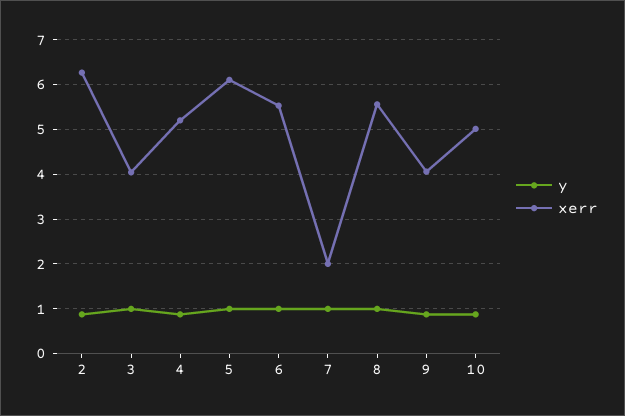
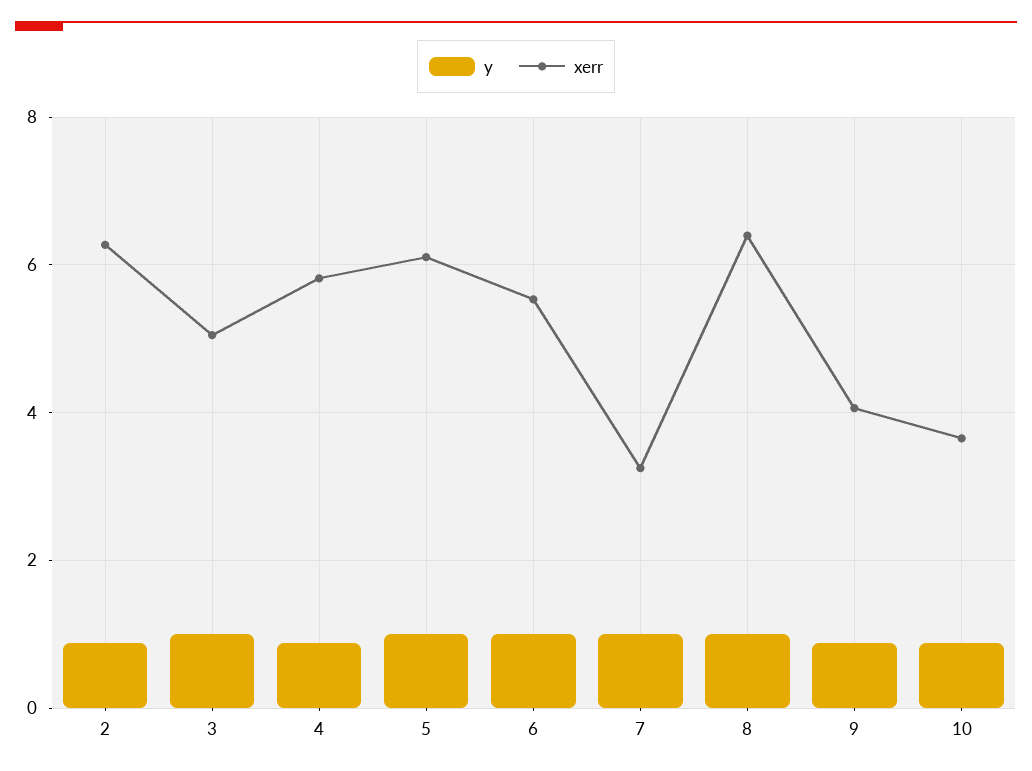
xerr, 3: 4 -> 5
xerr, 4: 5.2 -> 5.8
xerr, 7: 2 -> 3.2
xerr, 8: 5.6 -> 6.4
xerr, 10: 5 -> 3.6

